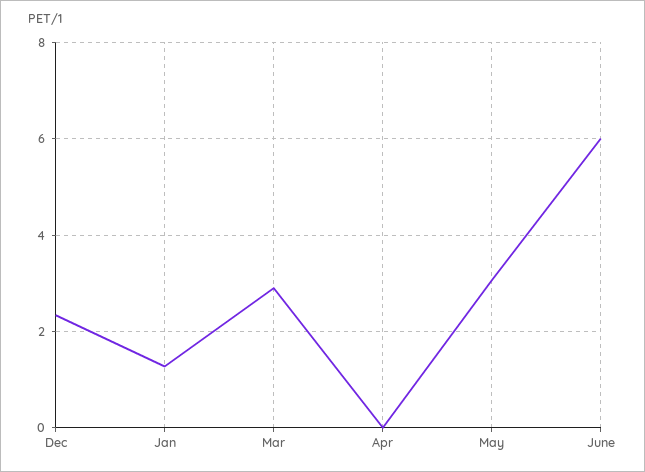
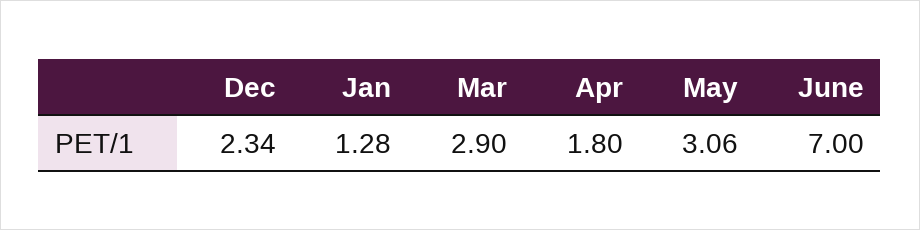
Apr: 0 -> 1.8
June: 6 -> 7

